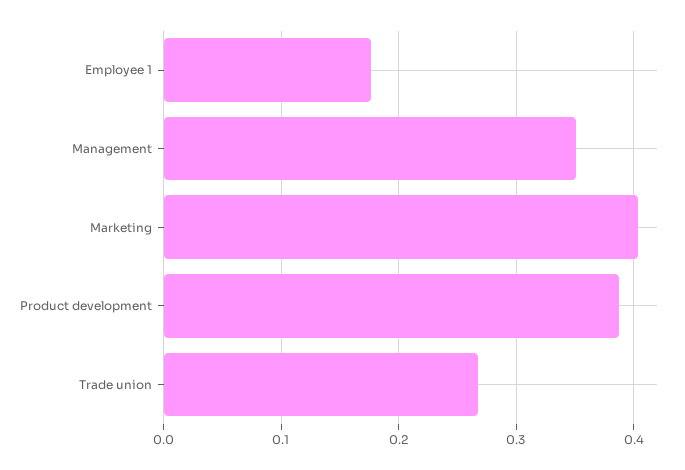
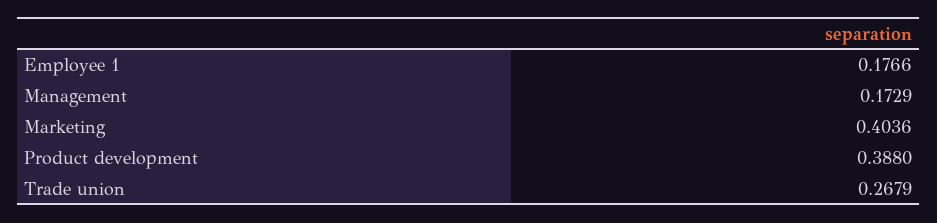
Management: 0.35 -> 0.1729

